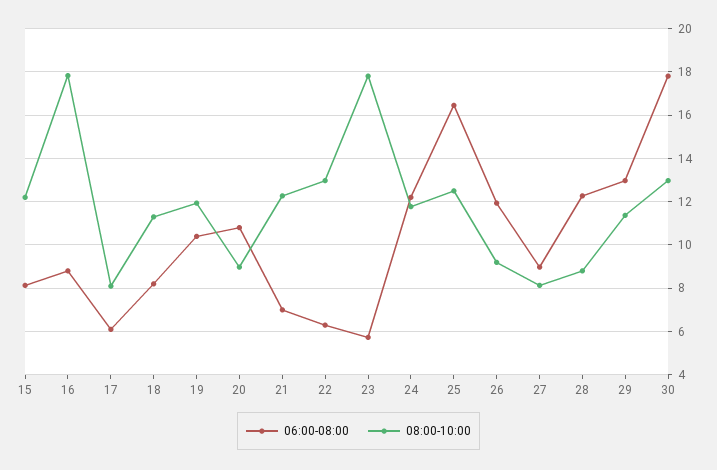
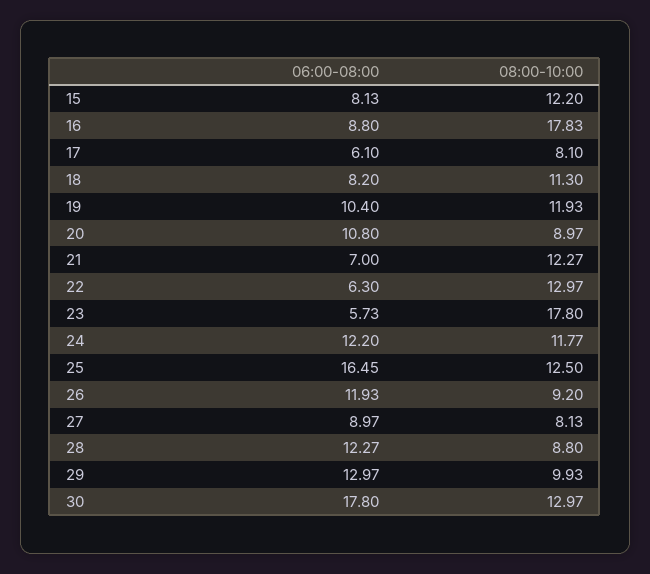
08:00-10:00, 29: 11.5 -> 9.93

